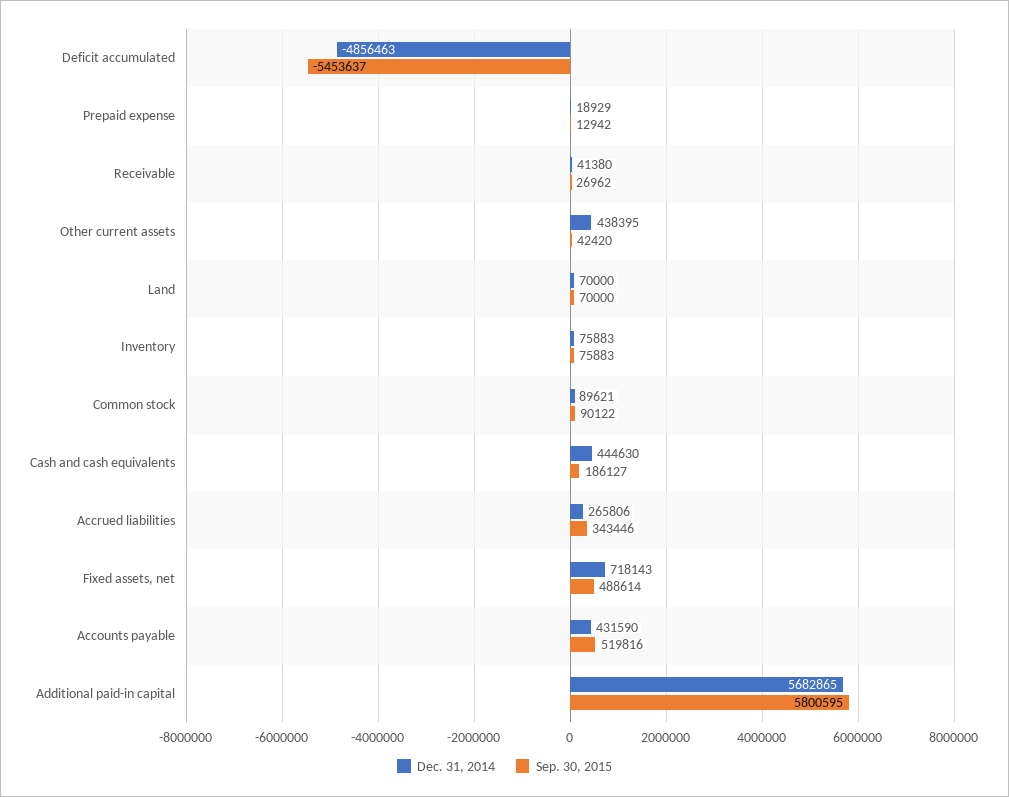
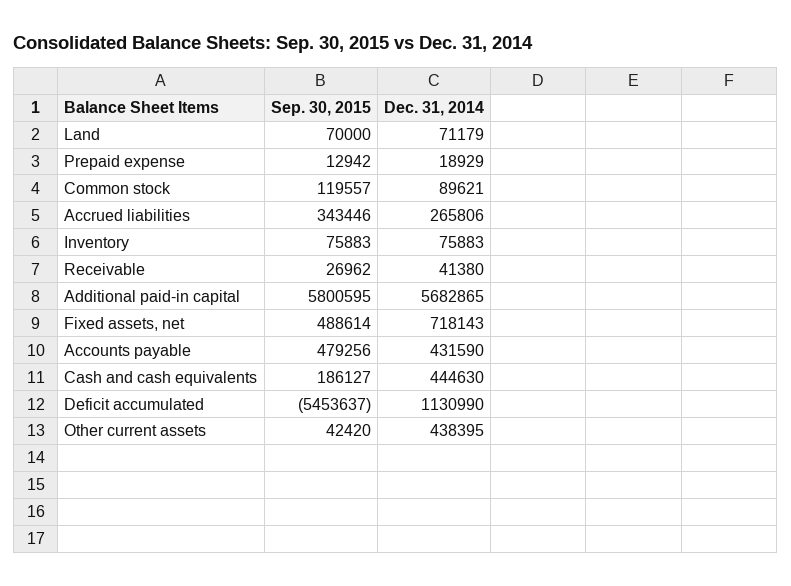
Dec. 31, 2014, Deficit accumulated: -4856463 -> 1130990
Dec. 31, 2014, Land: 70000 -> 71179
Sep. 30, 2015, Common stock: 90122 -> 119557
Sep. 30, 2015, Accounts payable: 519816 -> 479256

